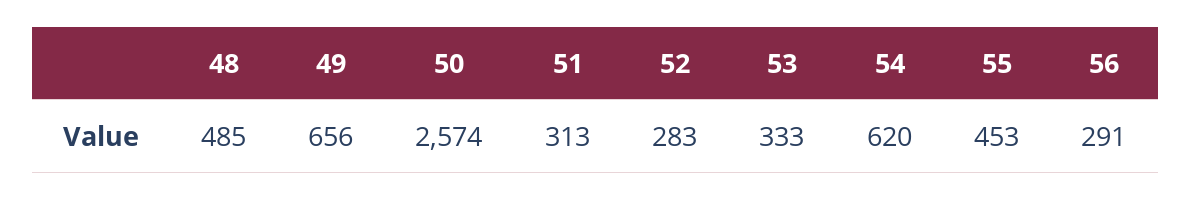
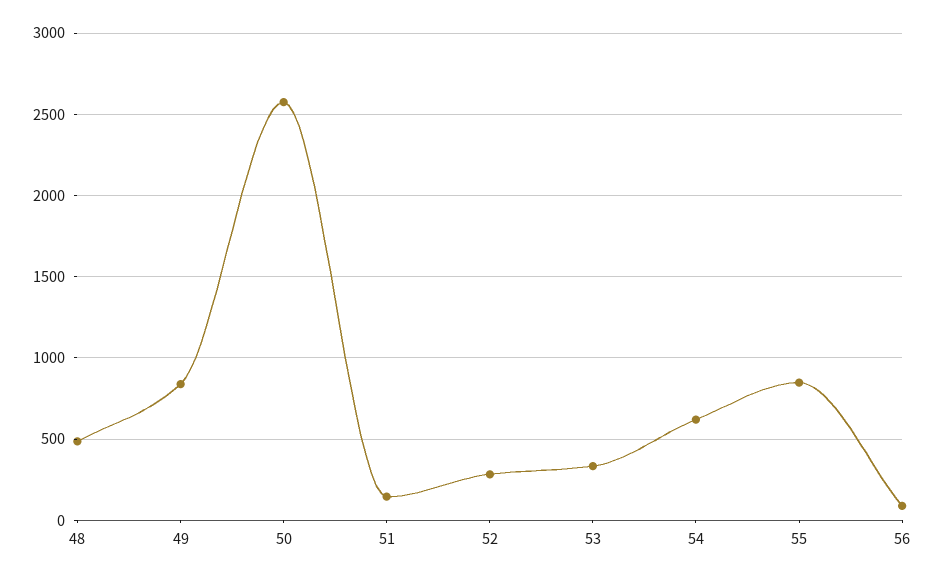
49: 656 -> 850
51: 313 -> 150
55: 453 -> 850
56: 291 -> 100

